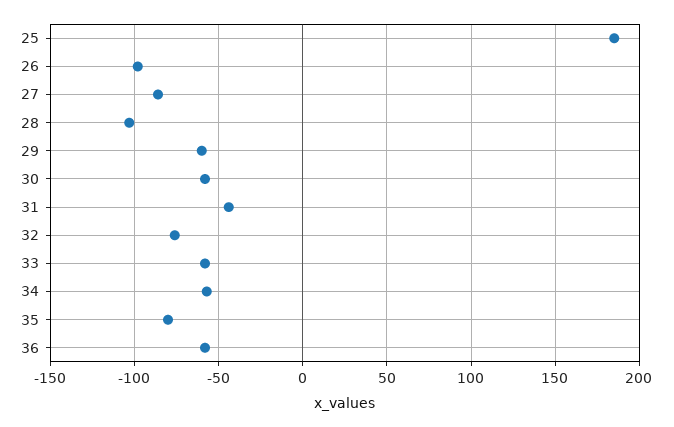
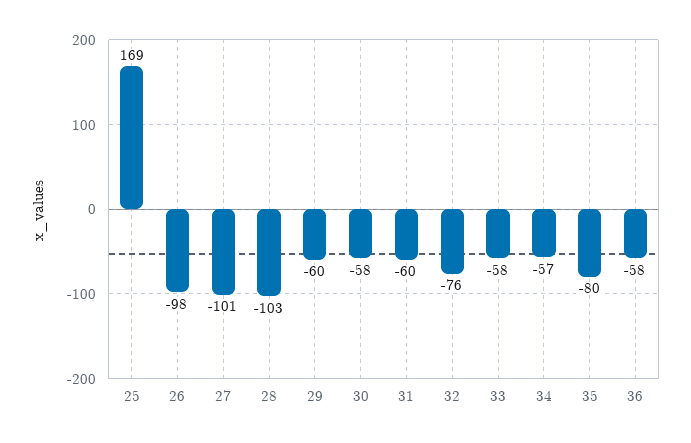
25: 185 -> 169
27: -85 -> -101
31: -45 -> -60

